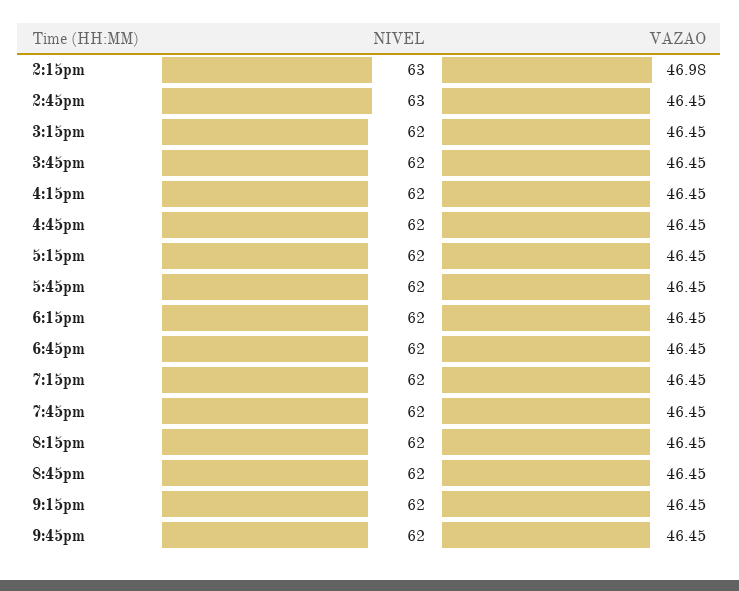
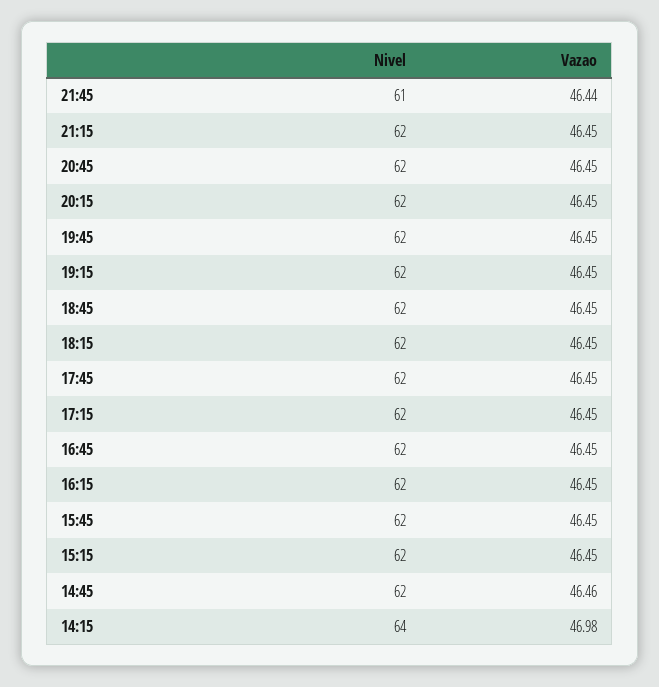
NIVEL, 2:15pm: 63 -> 64
NIVEL, 2:45pm: 63 -> 62
VAZAO, 2:45pm: 46.45 -> 46.46
NIVEL, 9:45pm: 62 -> 61
VAZAO, 9:45pm: 46.45 -> 46.44

